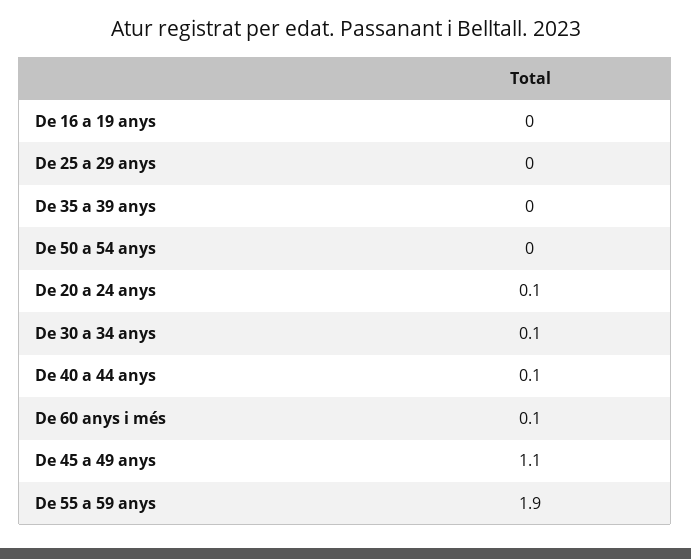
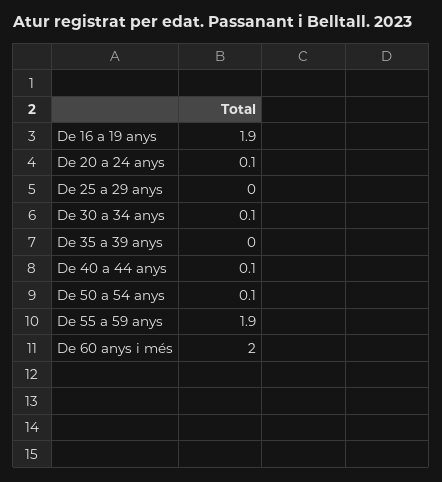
De 16 a 19 anys: 0 -> 1.9
De 50 a 54 anys: 0 -> 0.1
De 60 anys i més: 0.1 -> 2
De 45 a 49 anys: 1.1 -> none

